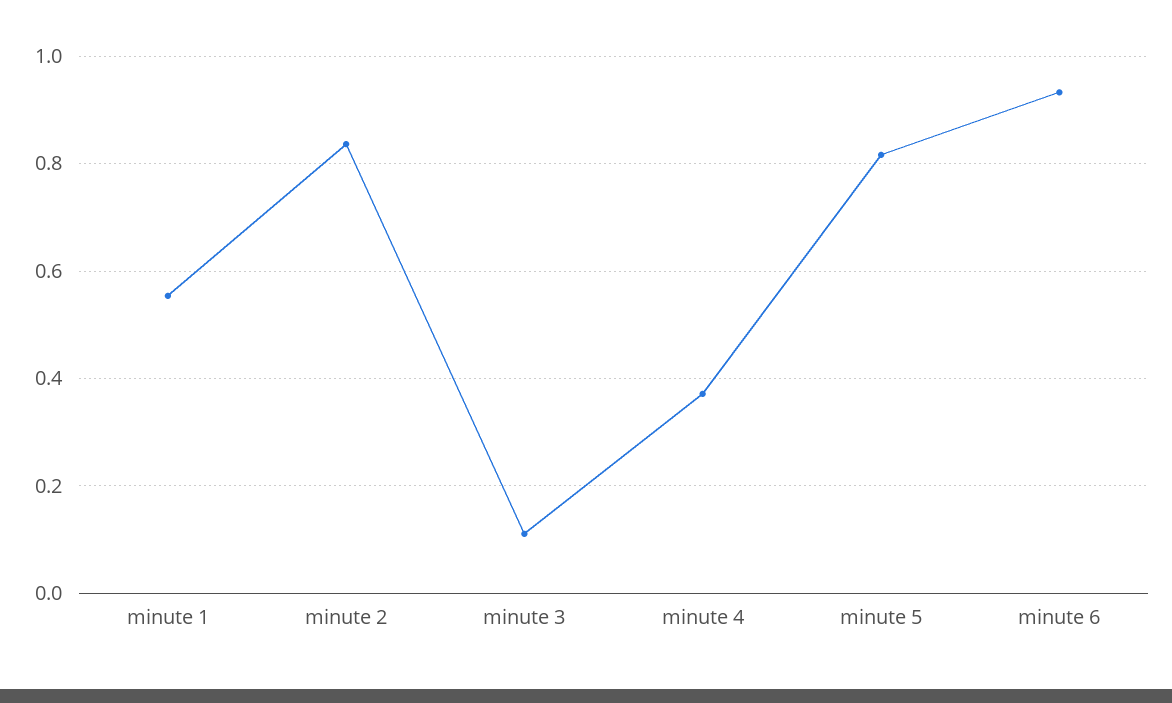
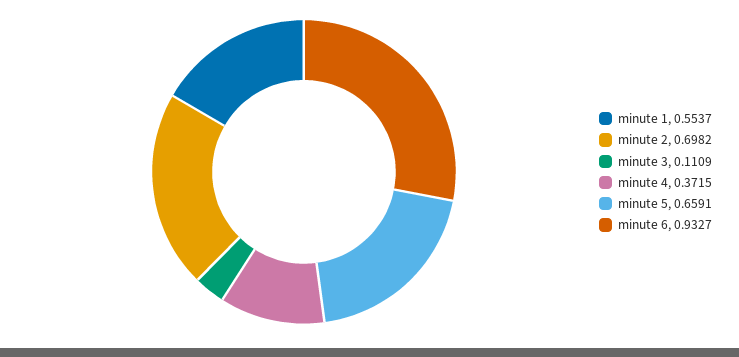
minute 2: 0.84 -> 0.6982
minute 5: 0.82 -> 0.6591

